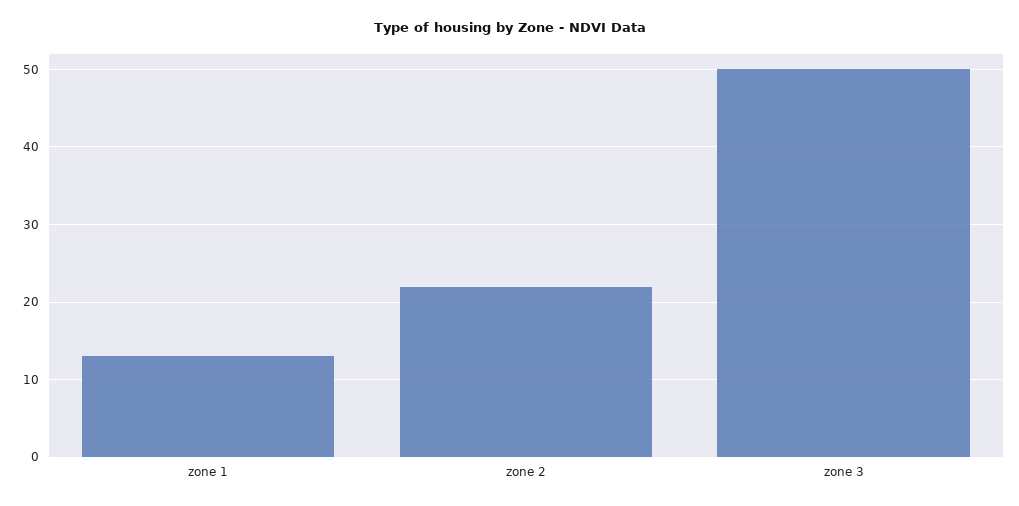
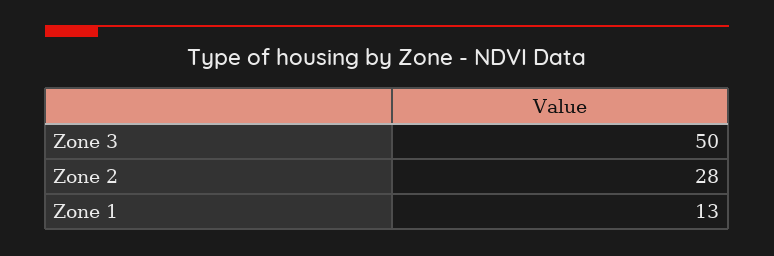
zone 2: 22 -> 28

